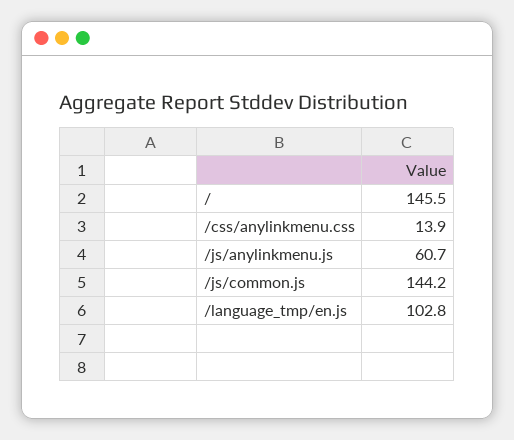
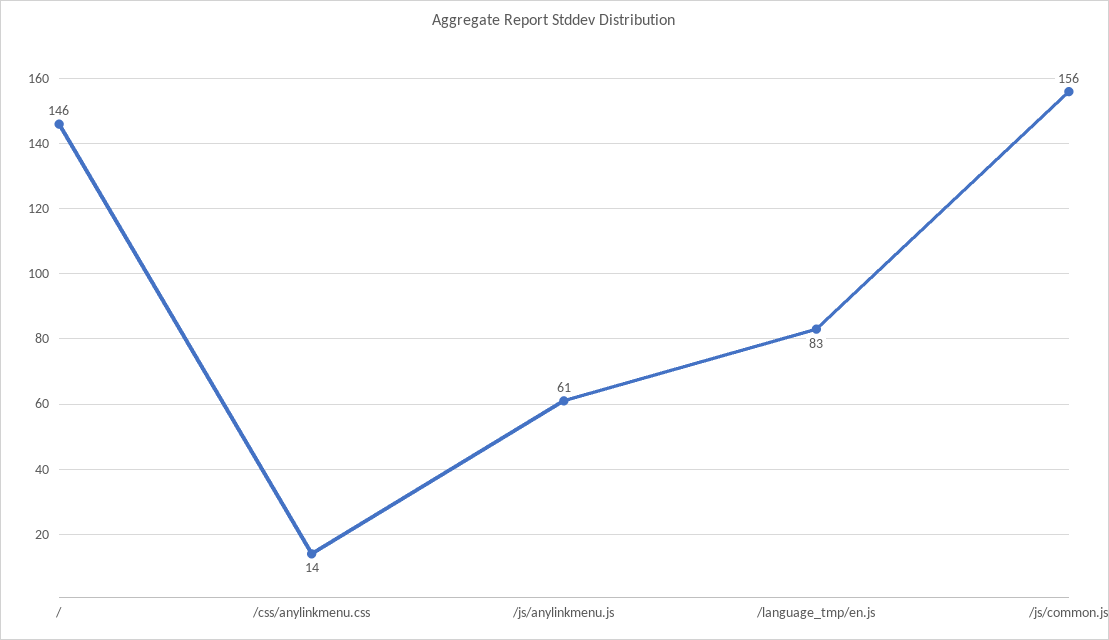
/js/common.js: 144.2 -> 156
/language_tmp/en.js: 102.8 -> 83

